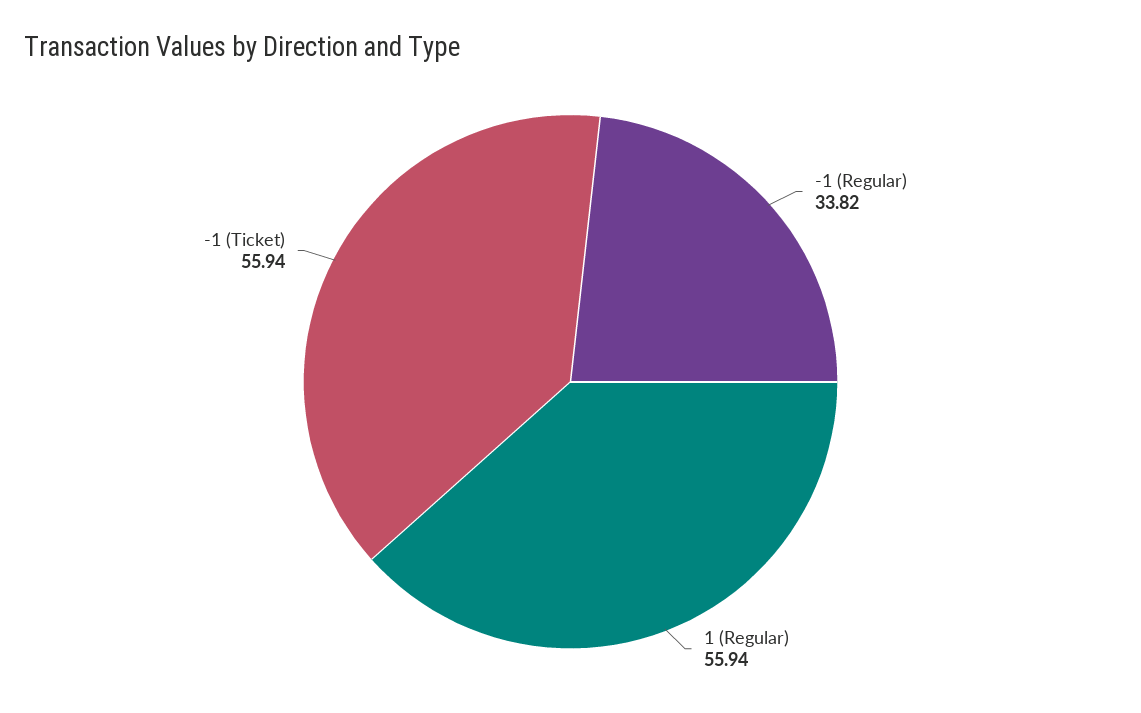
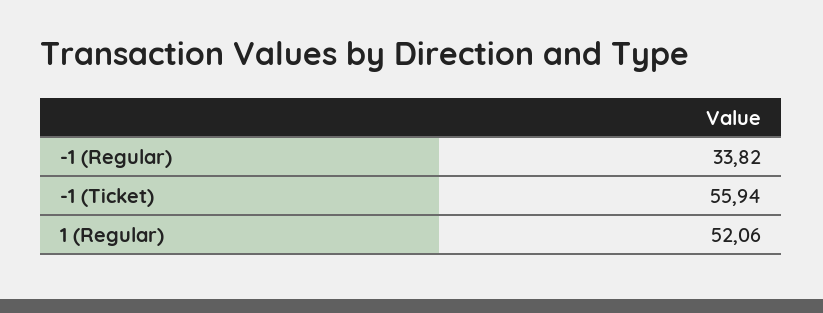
1 (Regular): 55.94 -> 52.06

